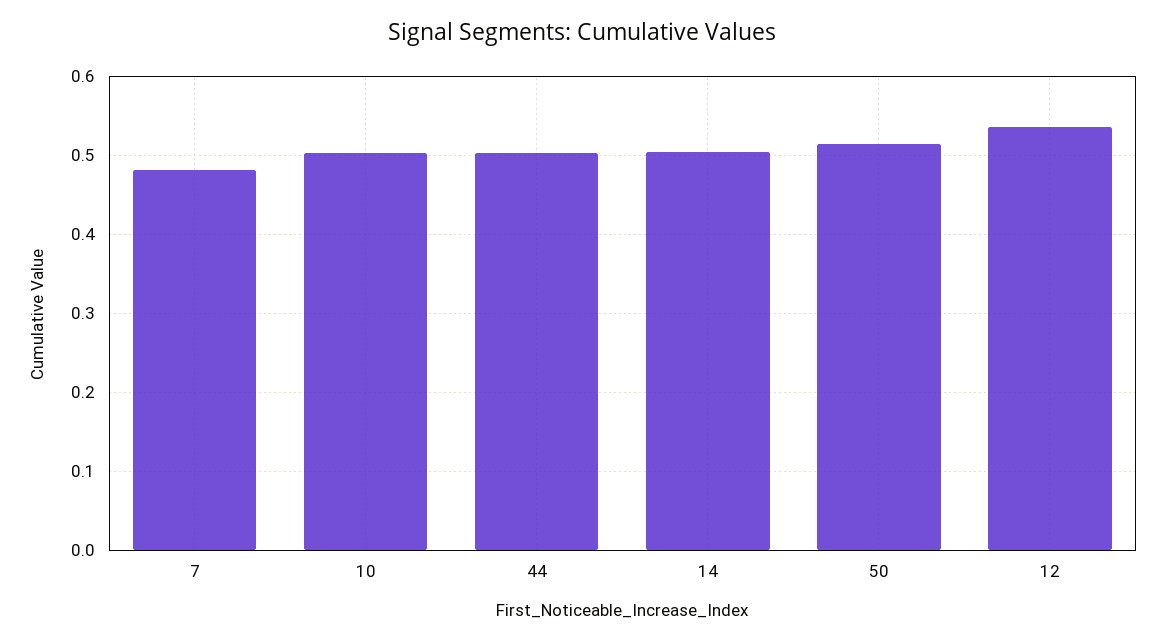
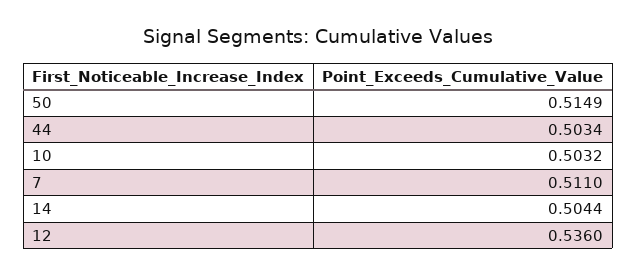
7: 0.48 -> 0.511

